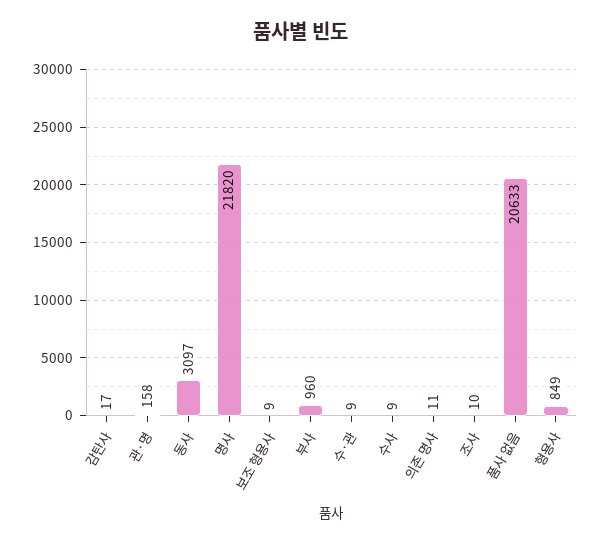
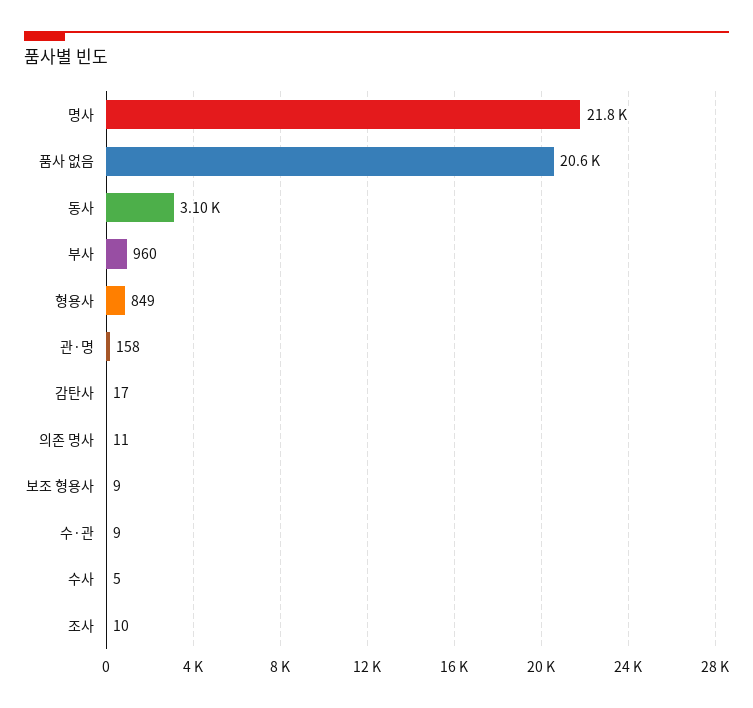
수사: 9 -> 5

